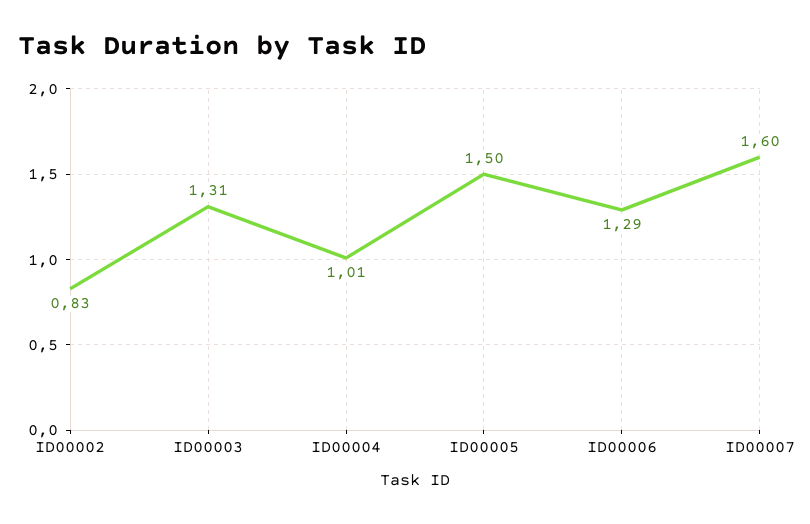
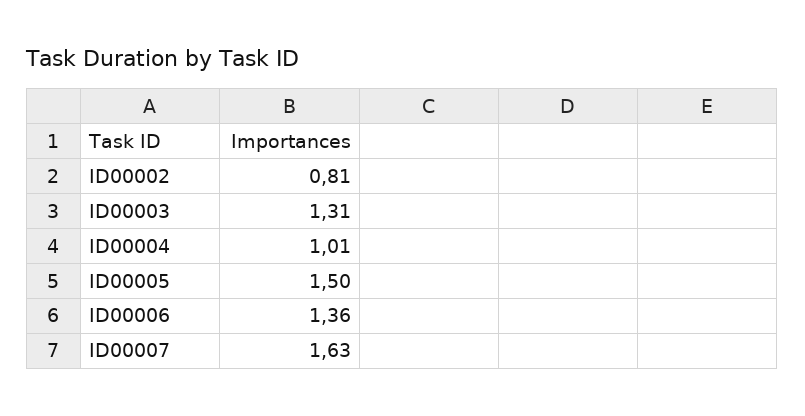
ID00002: 0.83 -> 0.81
ID00006: 1.29 -> 1.36
ID00007: 1.6 -> 1.63

